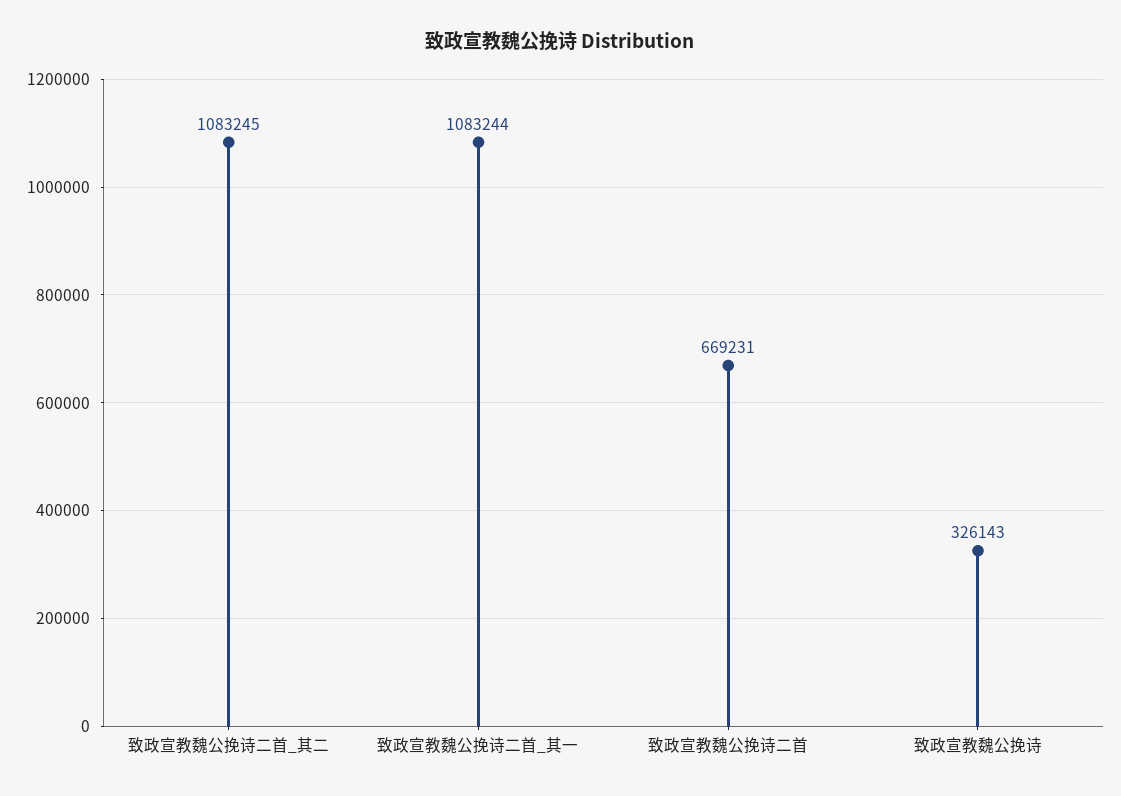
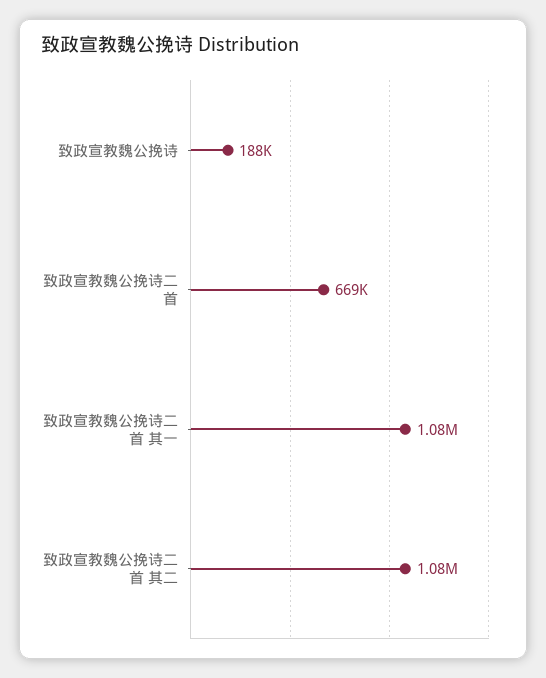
致政宣教魏公挽诗: 326143 -> 188000

